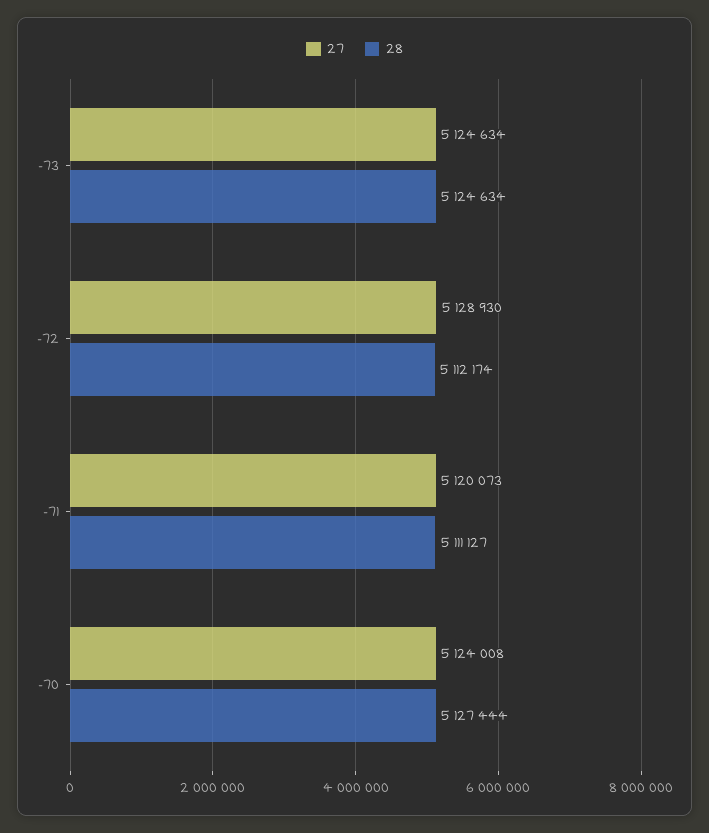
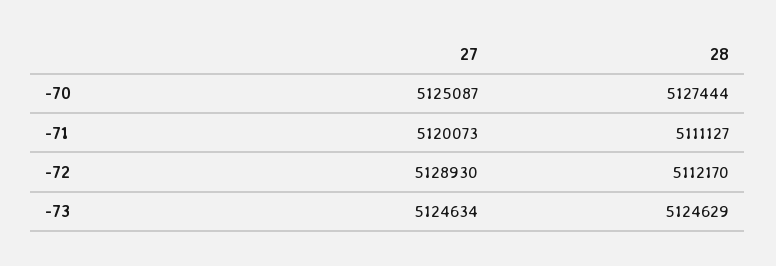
28, -73: 5124634 -> 5124629
28, -72: 5112174 -> 5112170
27, -70: 5124008 -> 5125087

